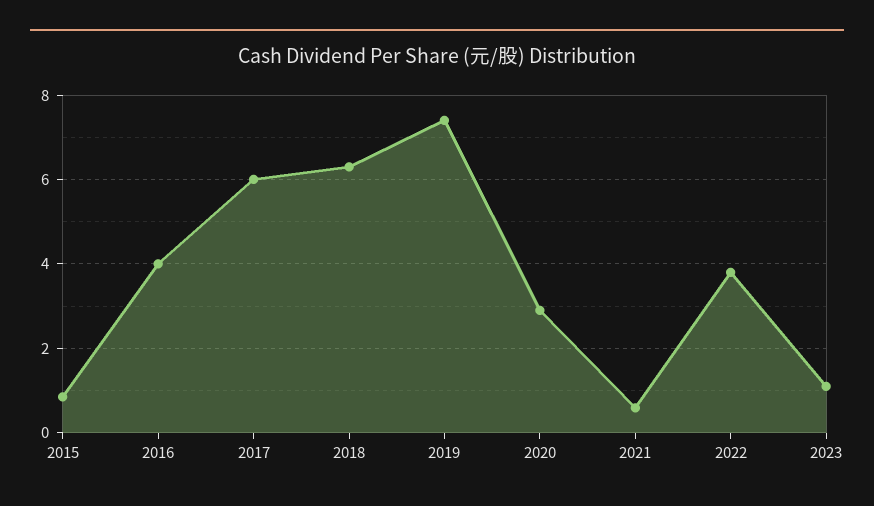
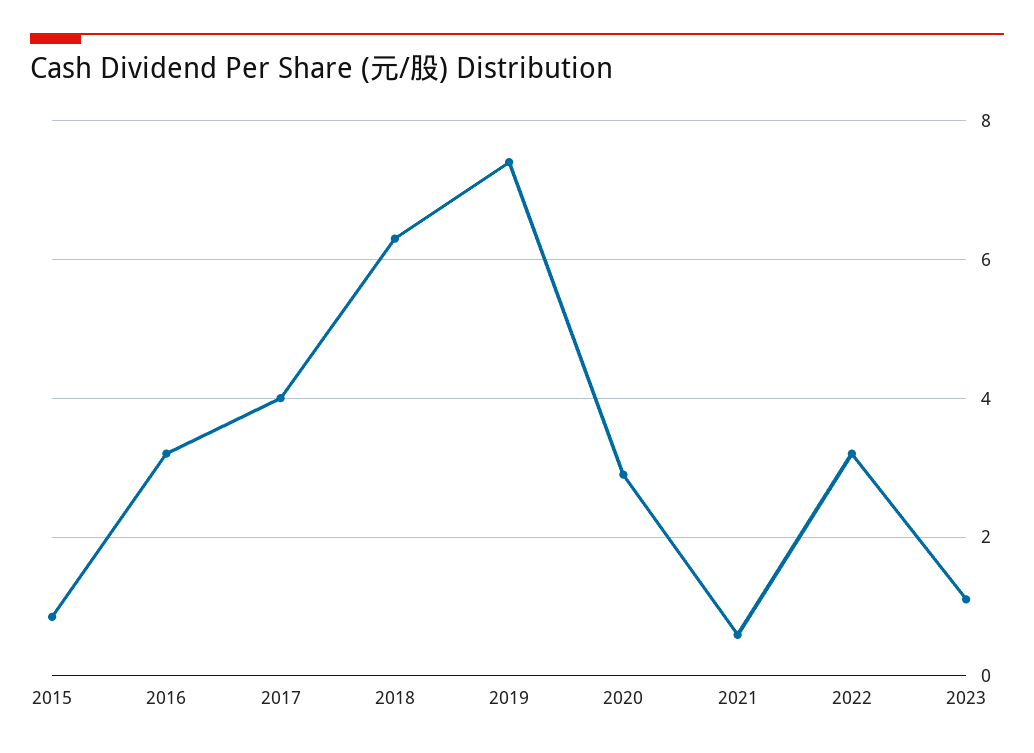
2016: 4 -> 3.2
2017: 6 -> 4
2022: 3.8 -> 3.2

